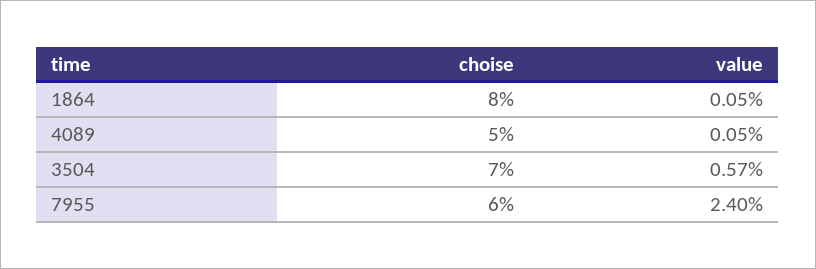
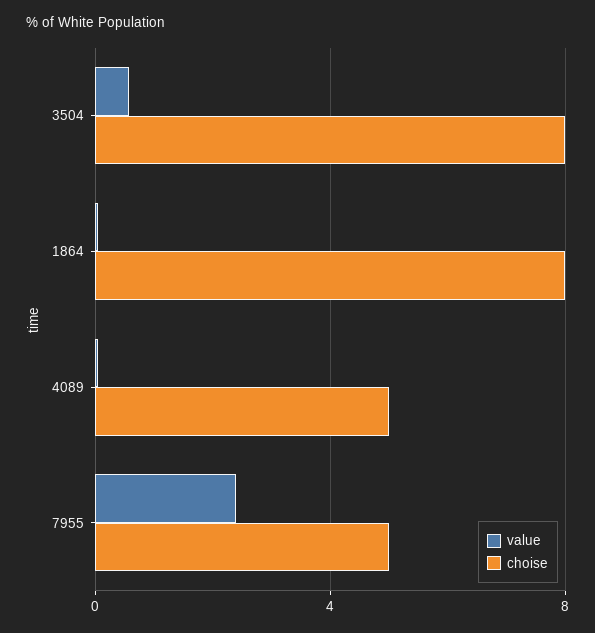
choise, 3504: 7 -> 8
choise, 7955: 6 -> 5

